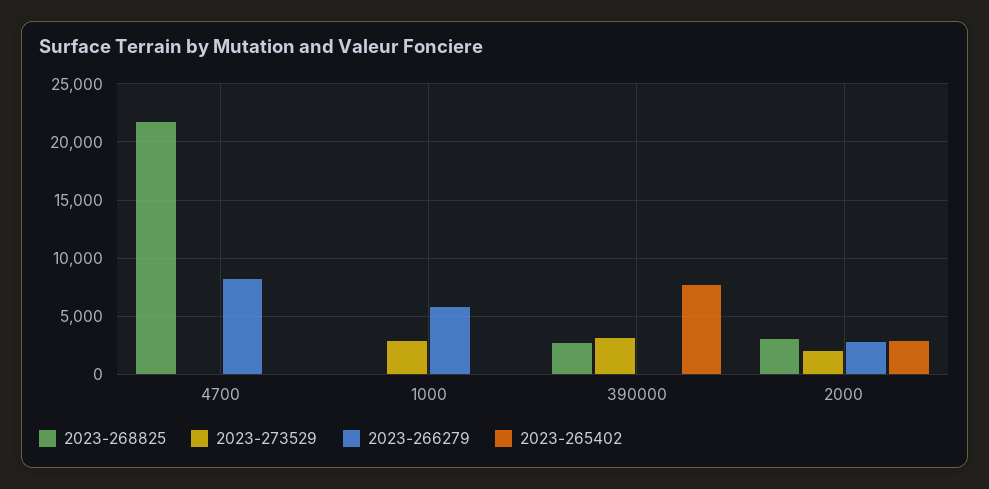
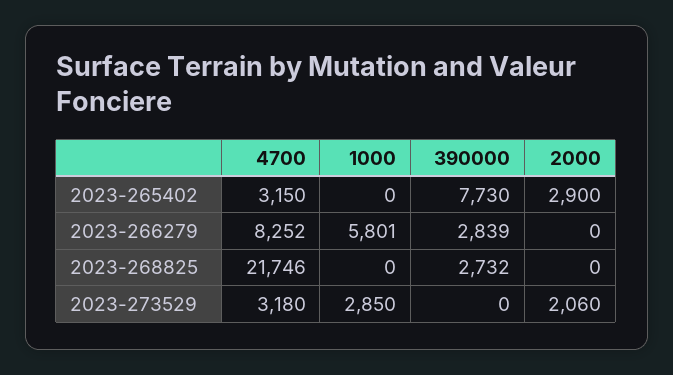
2023-273529, 4700: 0 -> 3180
2023-265402, 4700: 0 -> 3150
2023-273529, 390000: 3000 -> 0
2023-266279, 390000: 0 -> 2839
2023-268825, 2000: 3000 -> 0
2023-266279, 2000: 3000 -> 0

